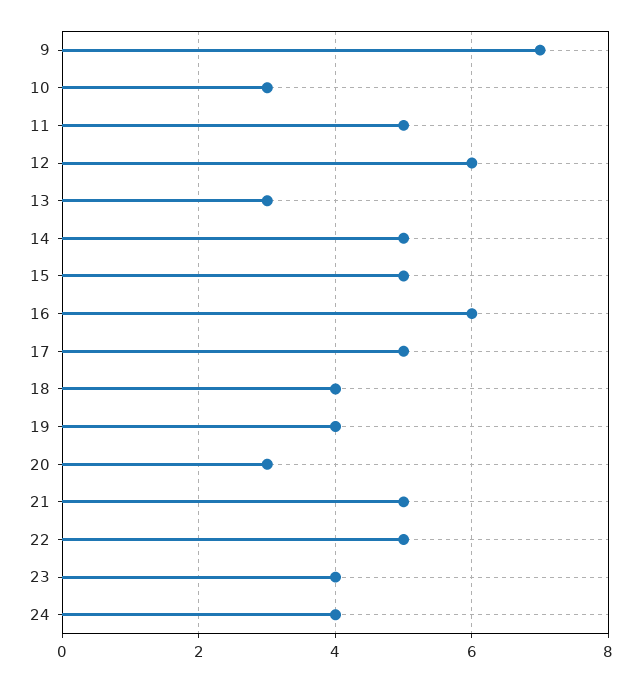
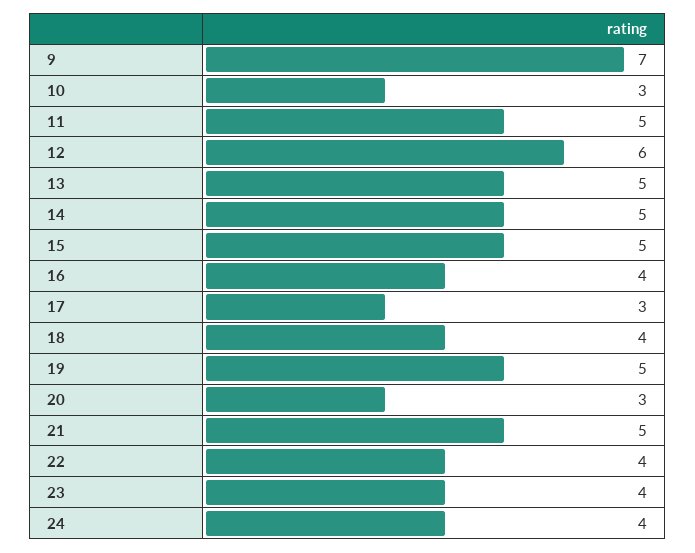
13: 3 -> 5
16: 6 -> 4
17: 5 -> 3
19: 4 -> 5
22: 5 -> 4

